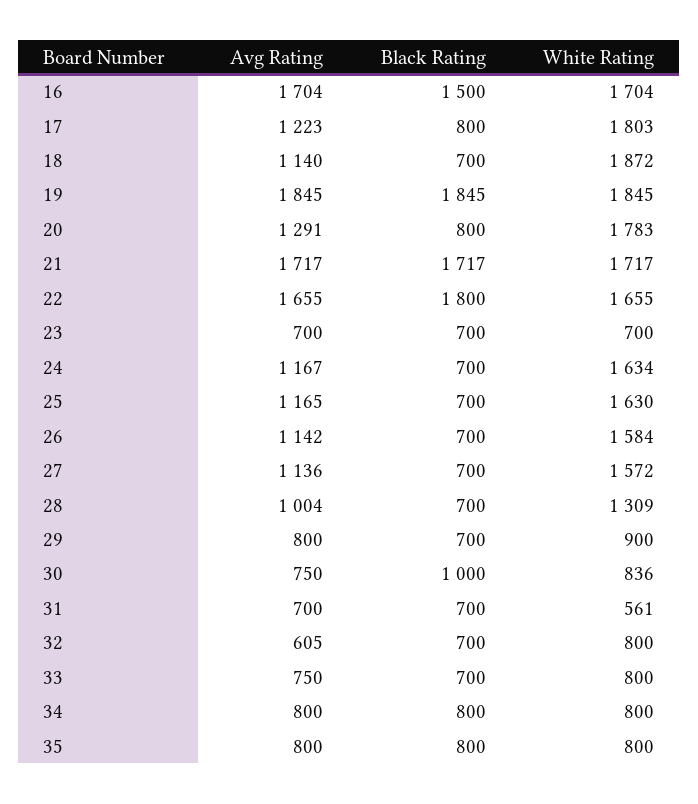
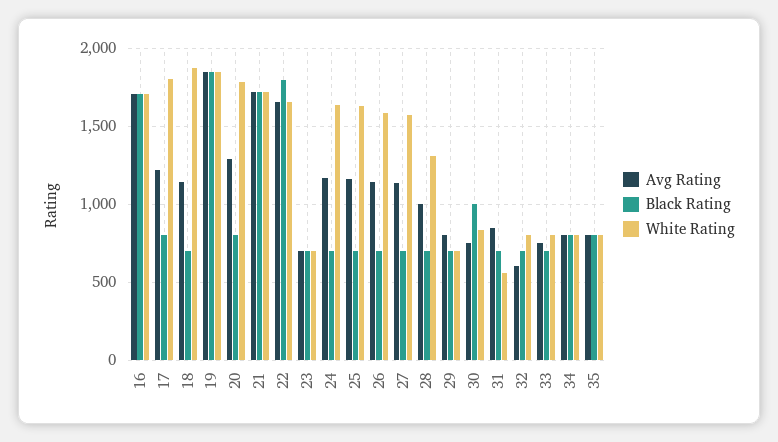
Black Rating, 16: 1500 -> 1700
White Rating, 29: 900 -> 700
Avg Rating, 31: 700 -> 850

